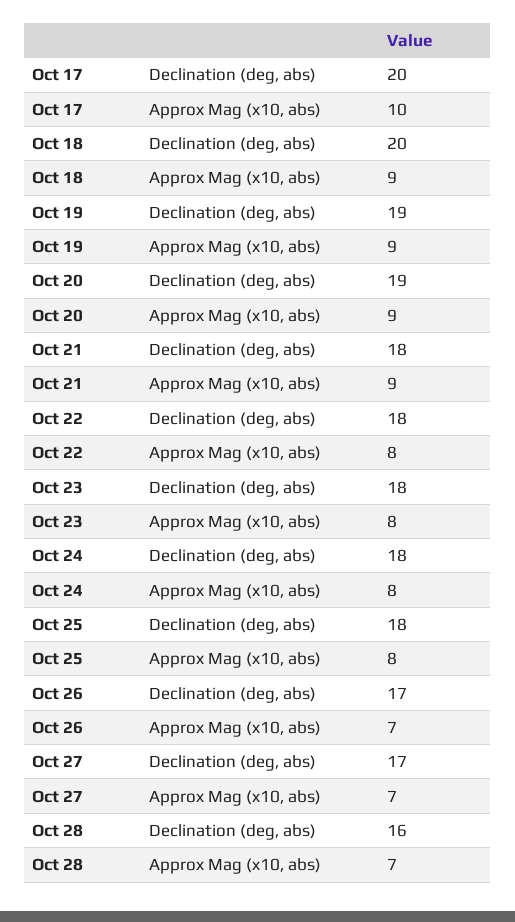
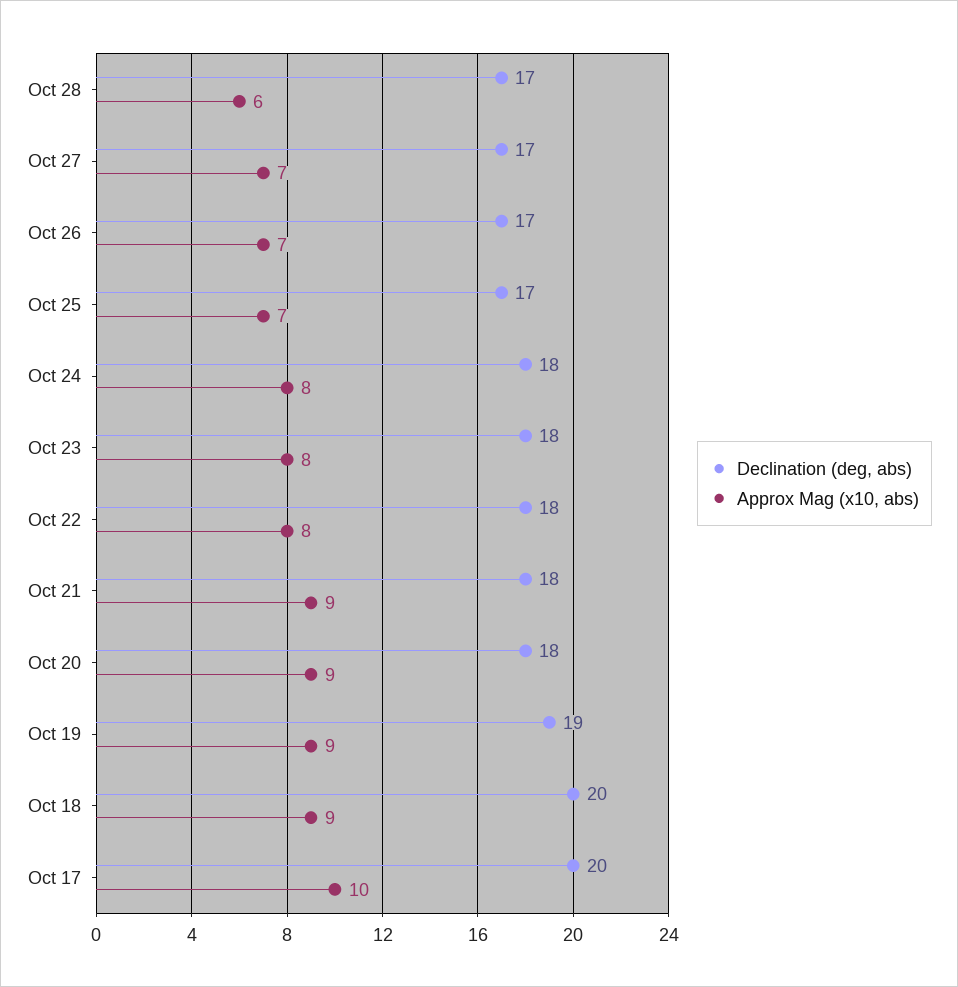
Declination (deg, abs), Oct 20: 19 -> 18
Declination (deg, abs), Oct 25: 18 -> 17
Approx Mag (x10, abs), Oct 25: 8 -> 7
Declination (deg, abs), Oct 28: 16 -> 17
Approx Mag (x10, abs), Oct 28: 7 -> 6

